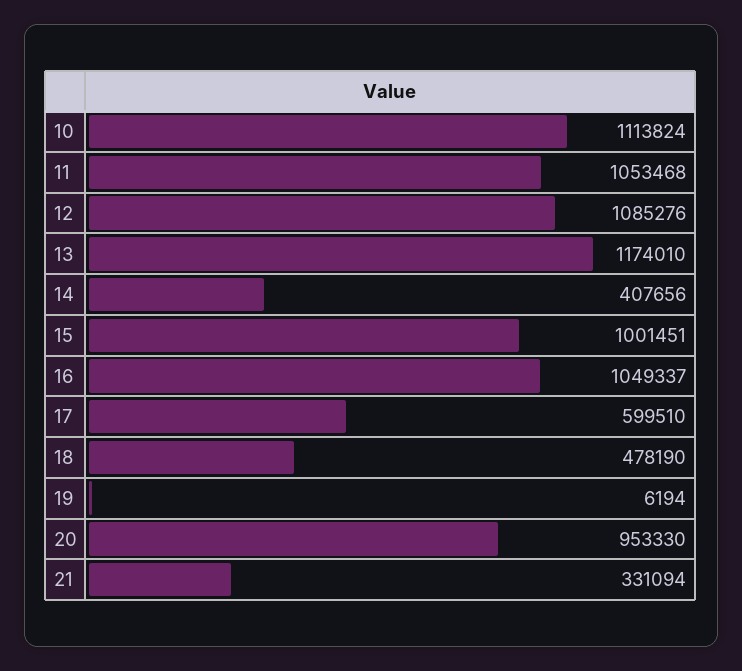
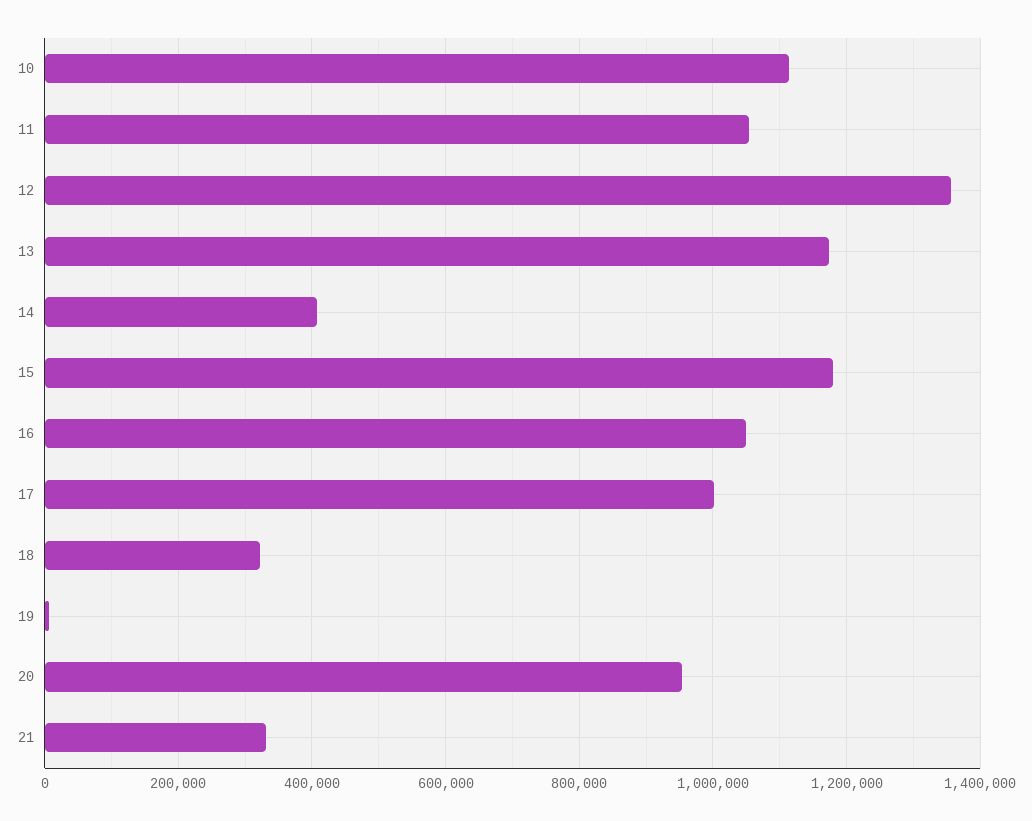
12: 1085276 -> 1360000
15: 1001451 -> 1180000
17: 599510 -> 1000000
18: 478190 -> 320000

